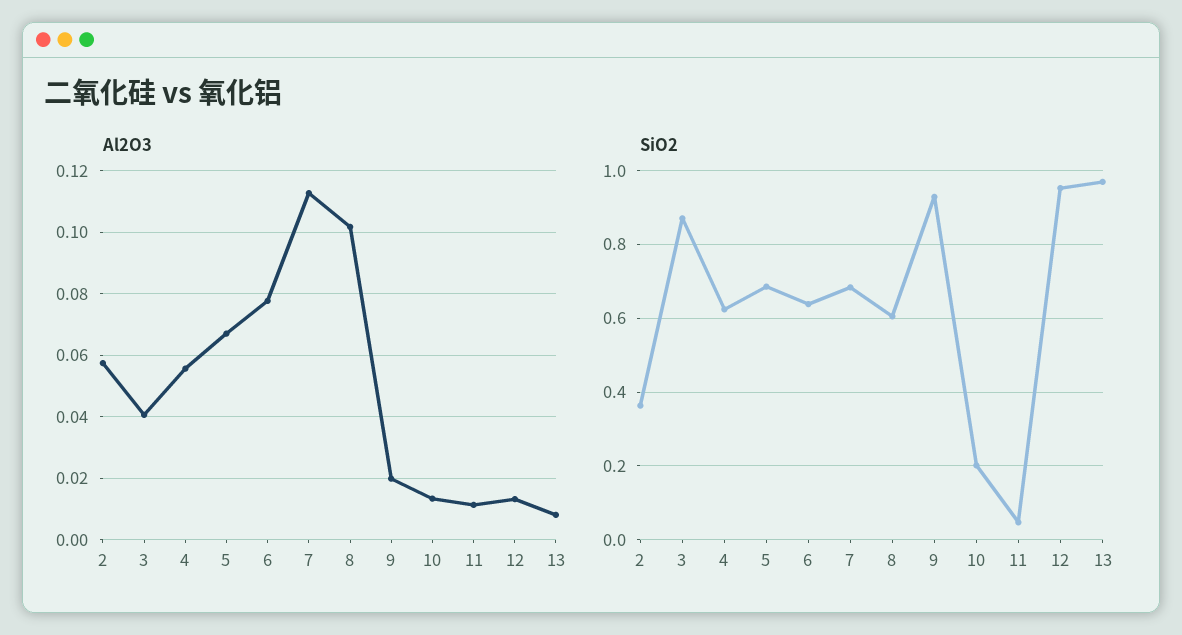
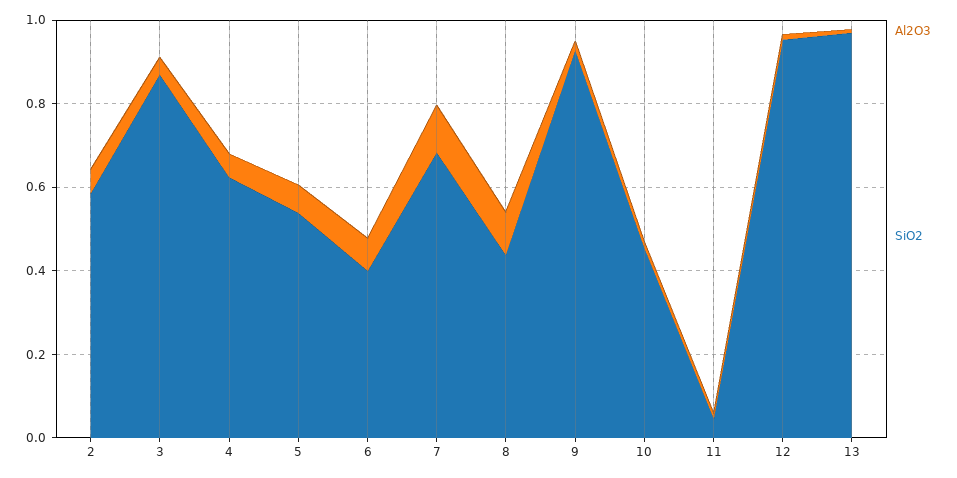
SiO2, 2: 0.36 -> 0.6
SiO2, 5: 0.68 -> 0.55
SiO2, 6: 0.64 -> 0.4
SiO2, 8: 0.6 -> 0.45
SiO2, 10: 0.2 -> 0.45

